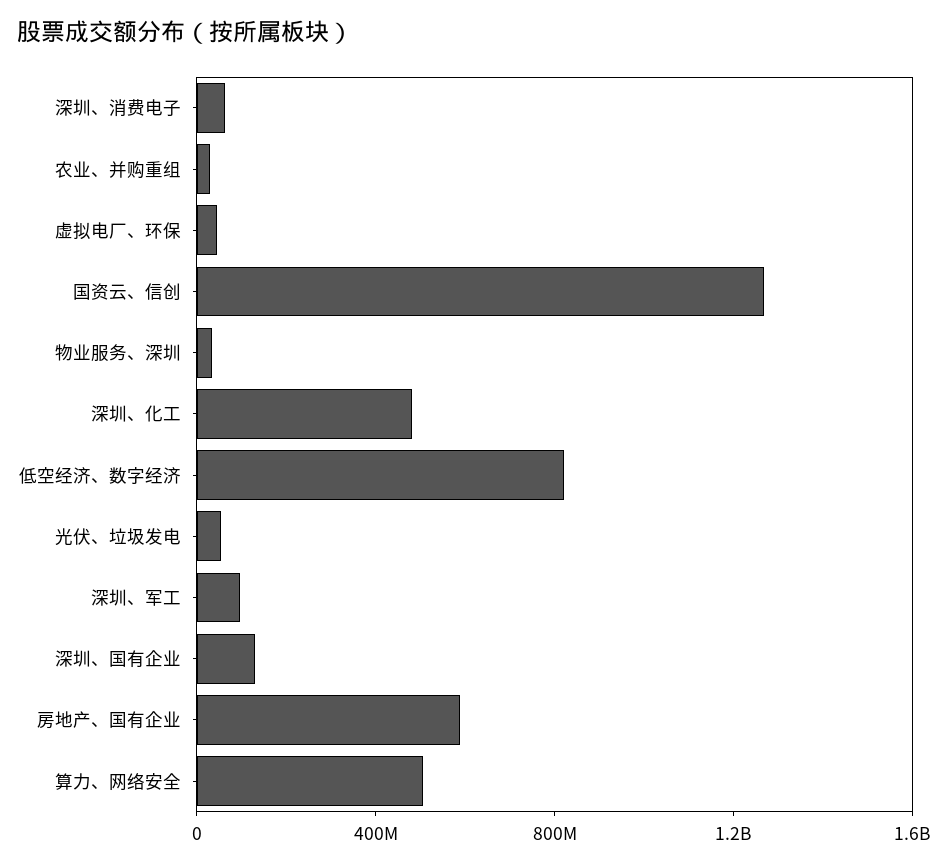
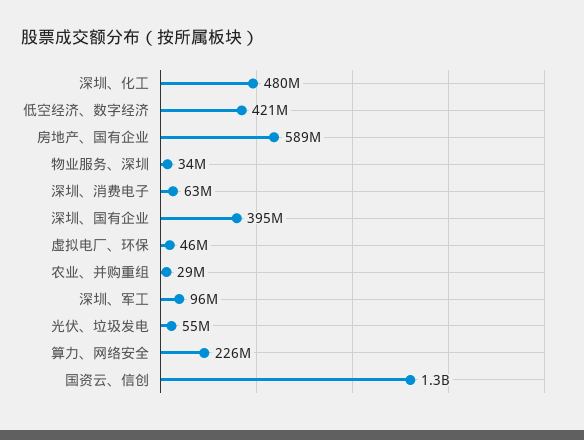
低空经济、数字经济: 800000000 -> 421000000
深圳、国有企业: 100000000 -> 395000000
算力、网络安全: 500000000 -> 226000000

